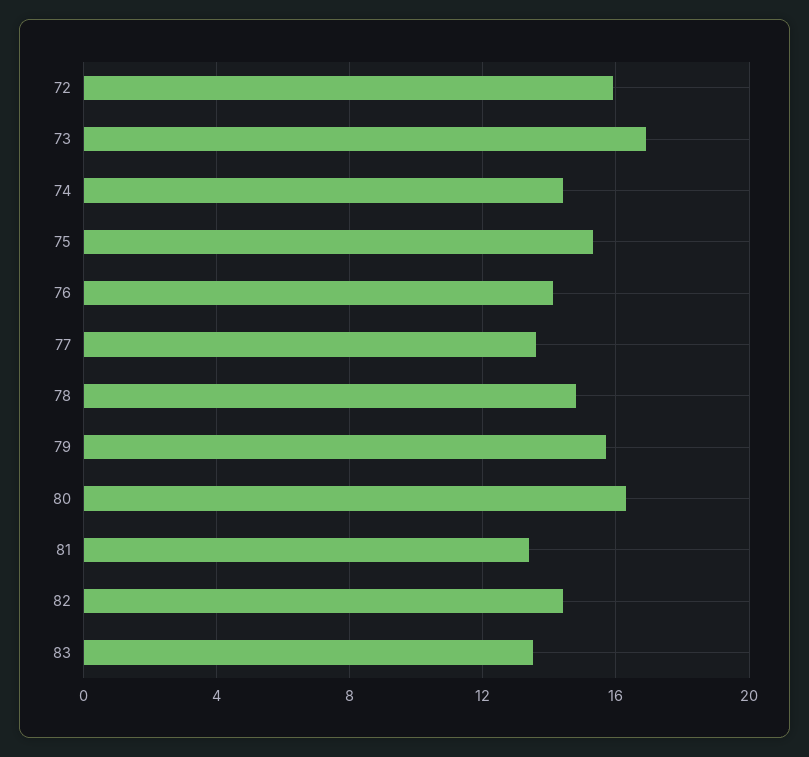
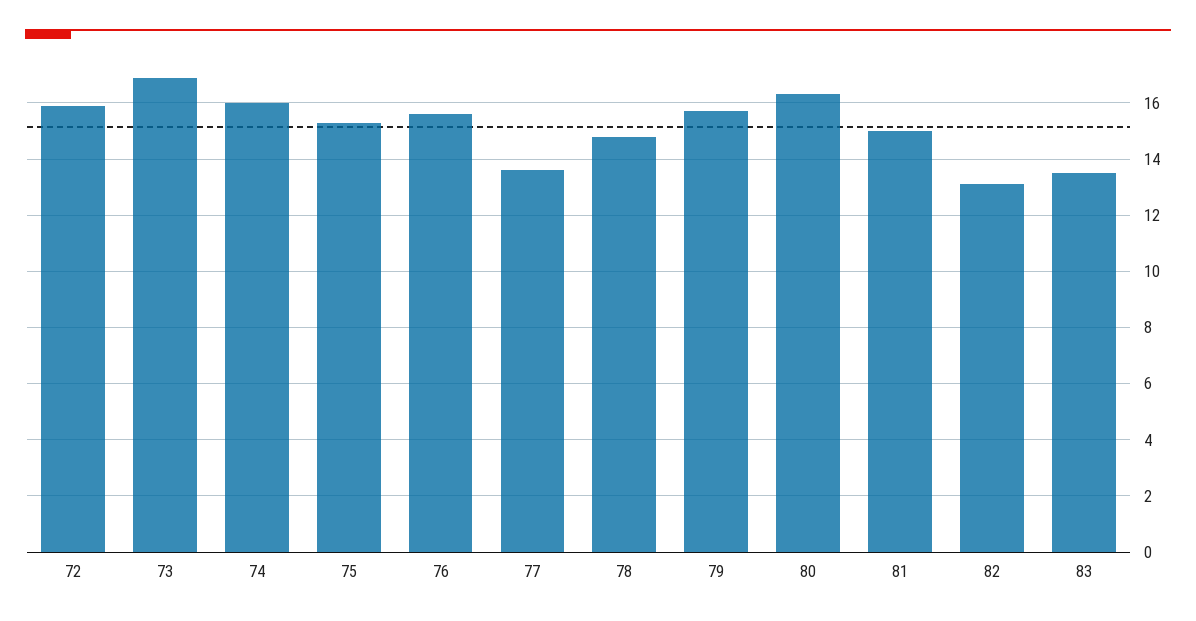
74: 14.5 -> 16
76: 14 -> 15.5
81: 13.5 -> 15
82: 14.5 -> 13

